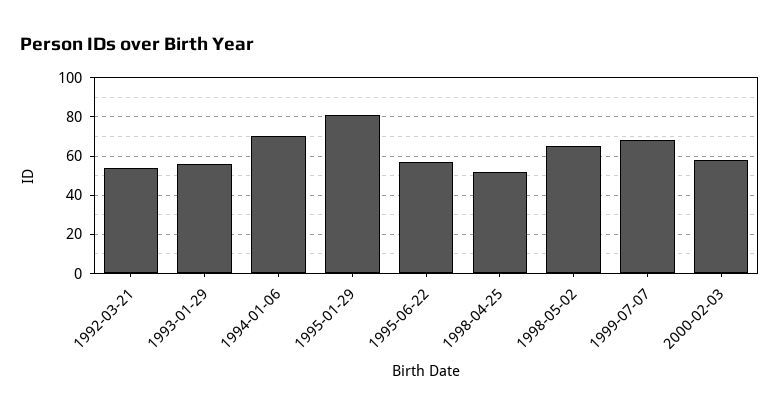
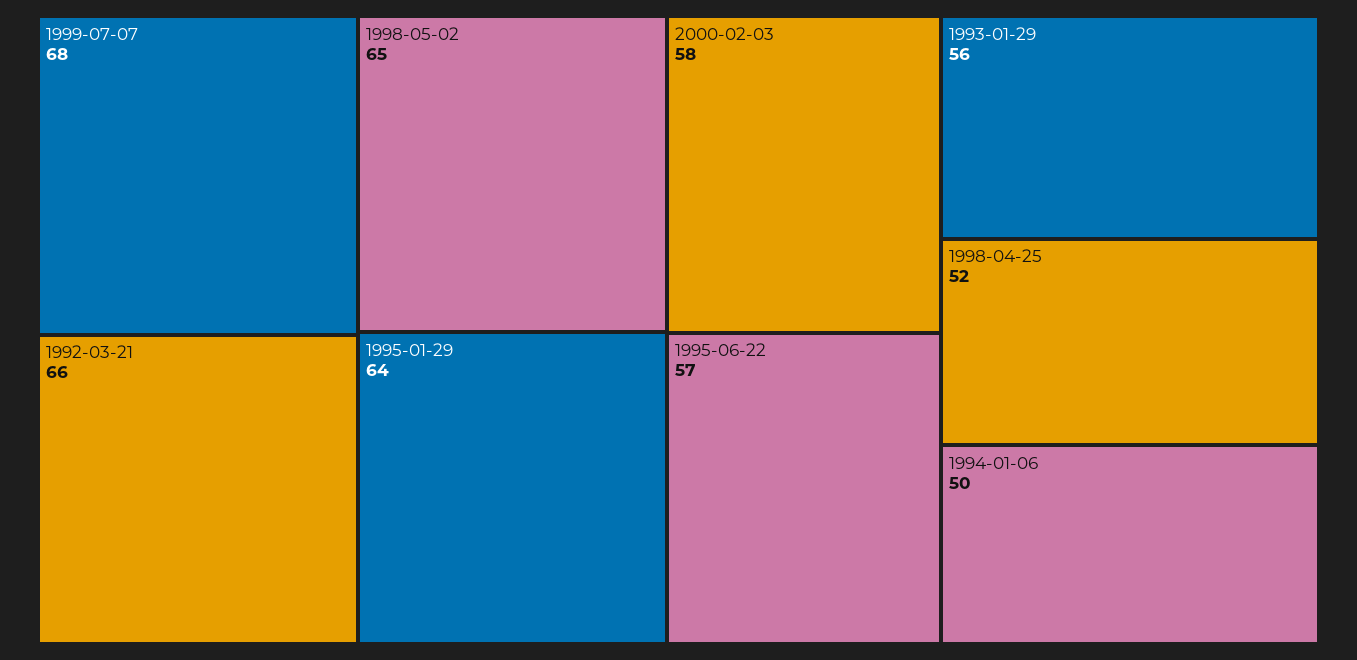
1992-03-21: 55 -> 66
1994-01-06: 70 -> 50
1995-01-29: 80 -> 64

